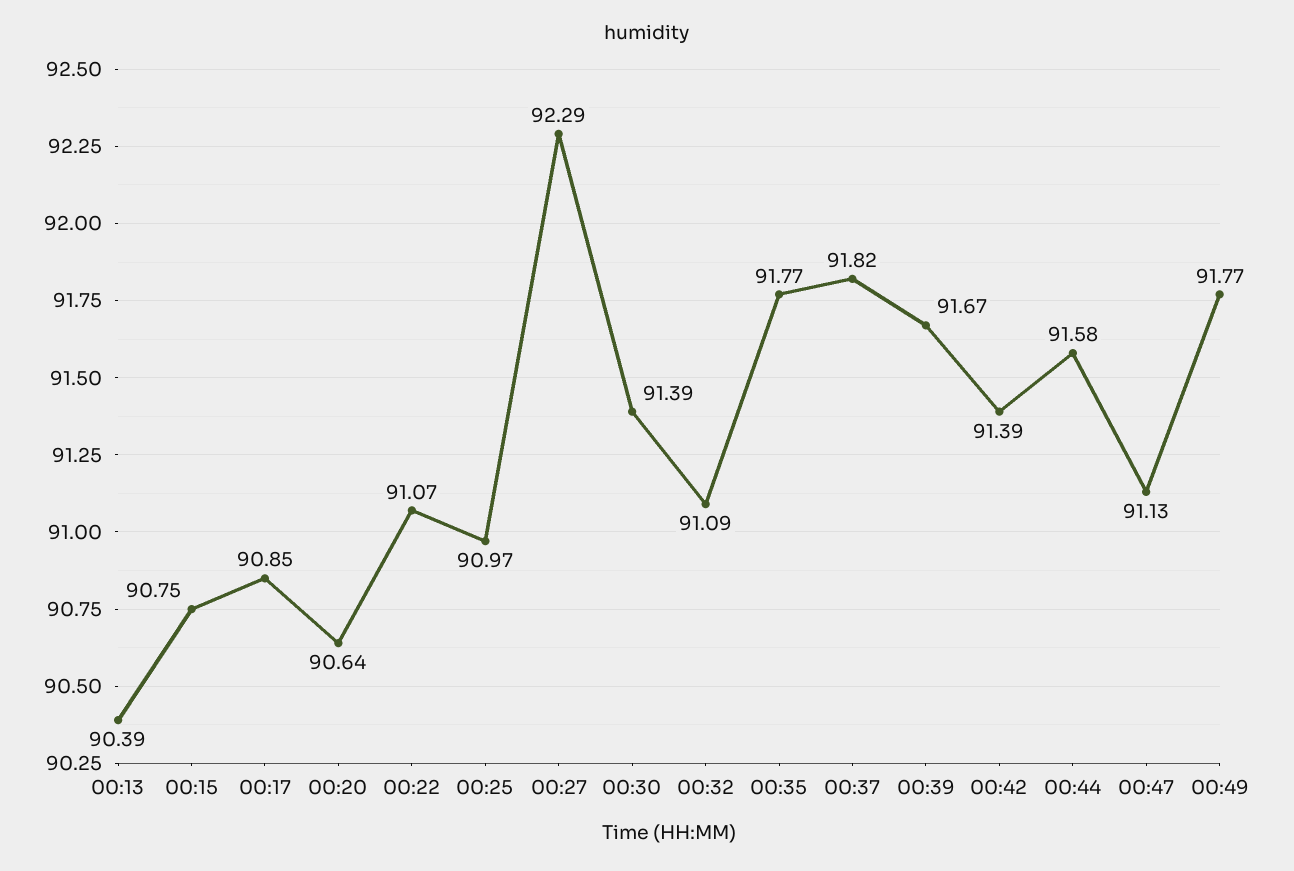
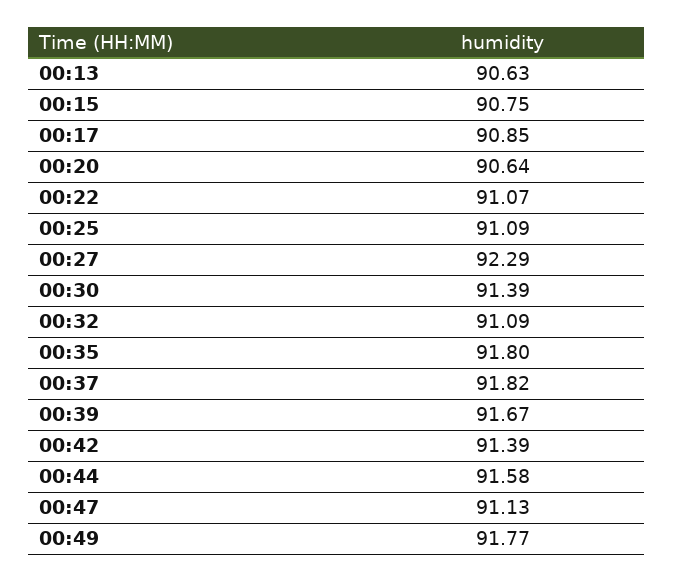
00:13: 90.39 -> 90.63
00:25: 90.97 -> 91.09
00:35: 91.77 -> 91.8

